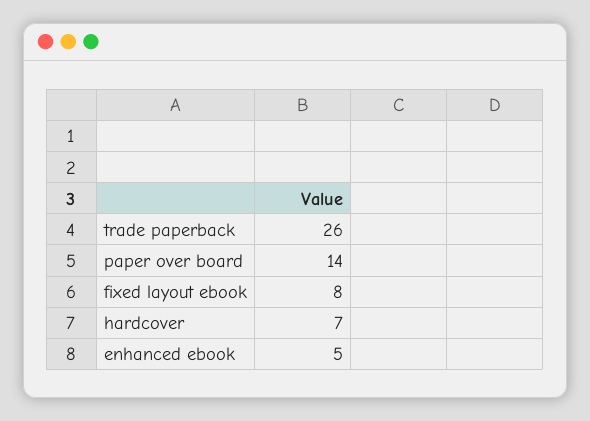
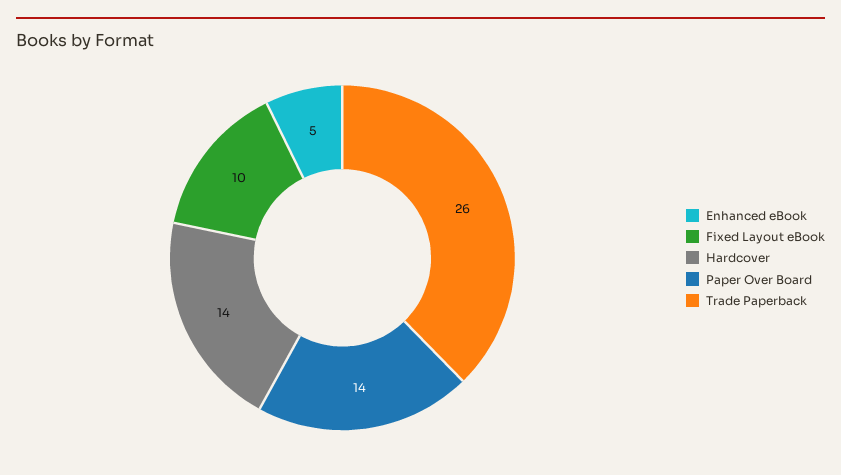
fixed layout ebook: 8 -> 10
hardcover: 7 -> 14

